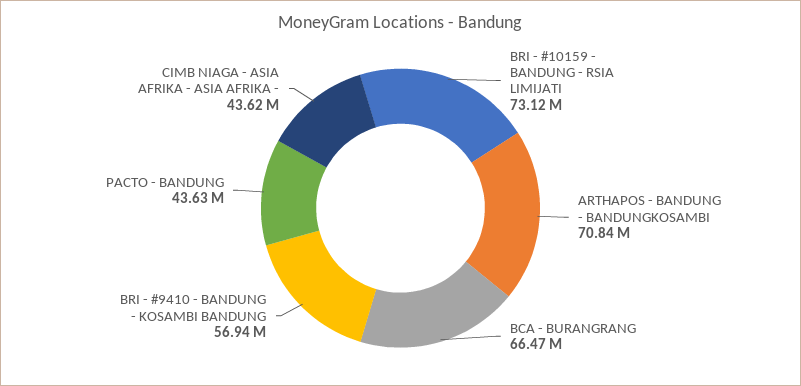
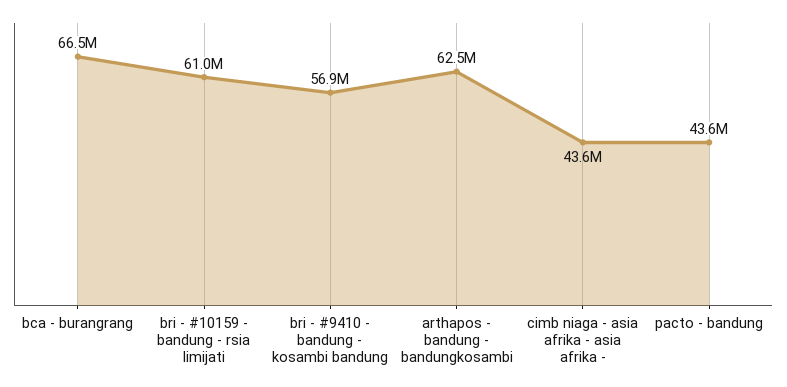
BRI - #10159 - BANDUNG - RSIA LIMIJATI: 73120000 -> 61000000
ARTHAPOS - BANDUNG - BANDUNGKOSAMBI: 70840000 -> 62500000

